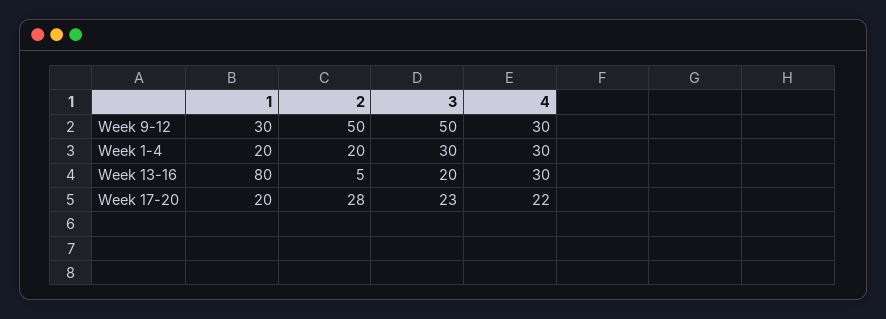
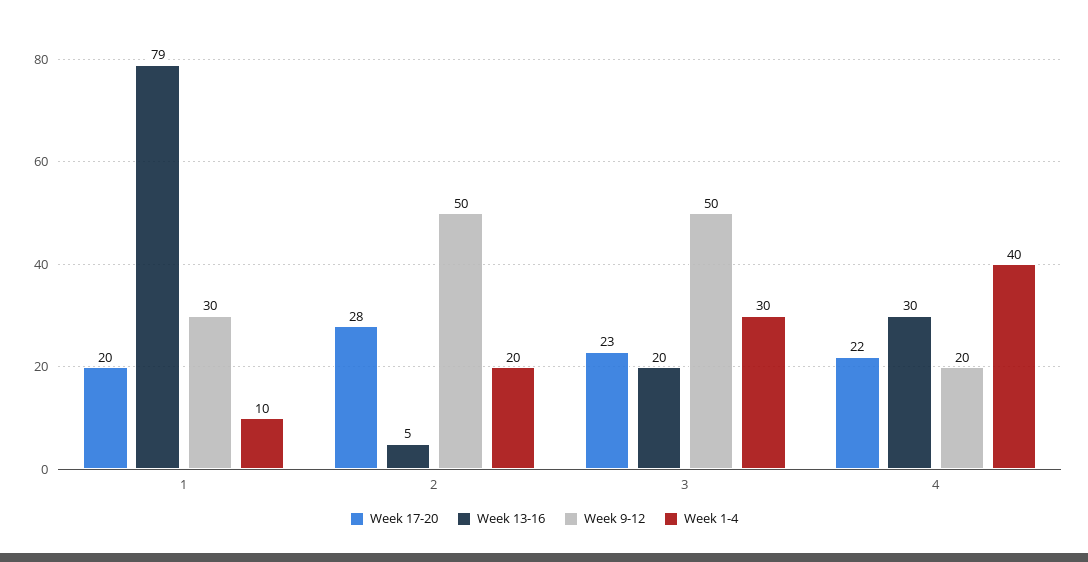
Week 9-12, 4: 30 -> 20
Week 1-4, 1: 20 -> 10
Week 1-4, 4: 30 -> 40
Week 13-16, 1: 80 -> 79

